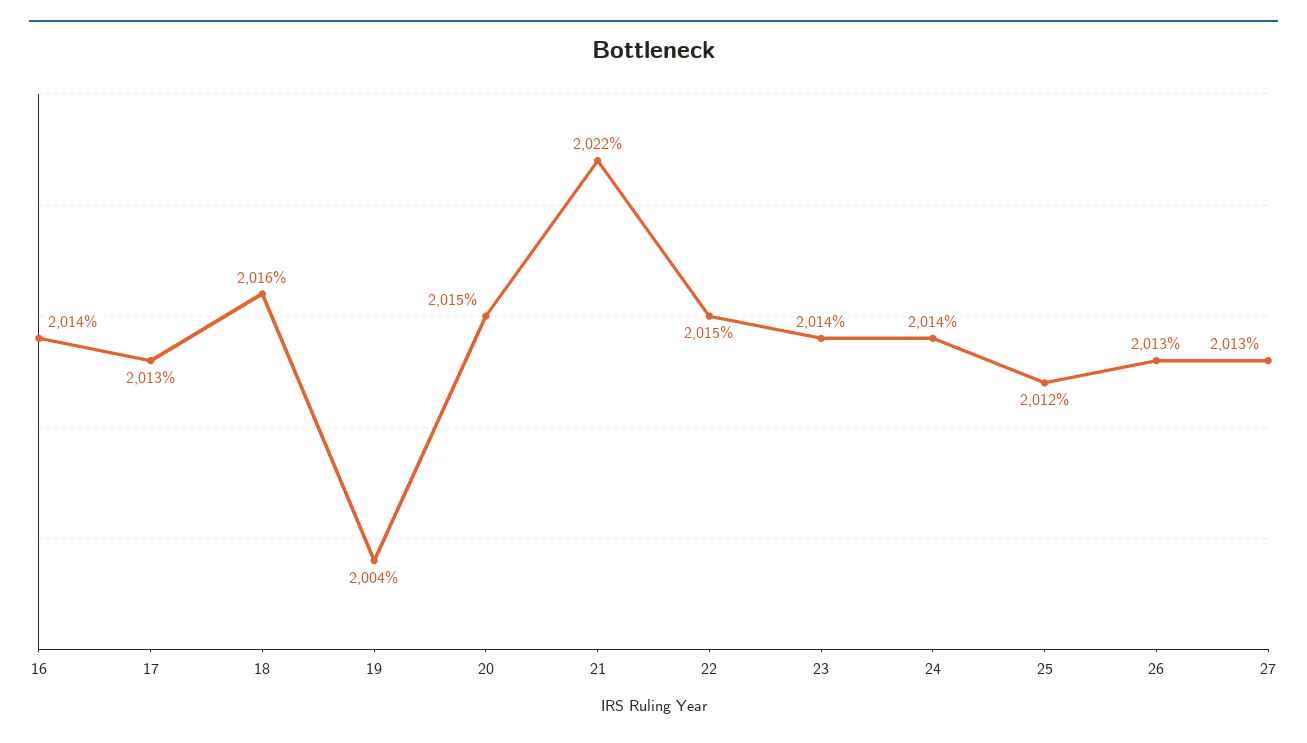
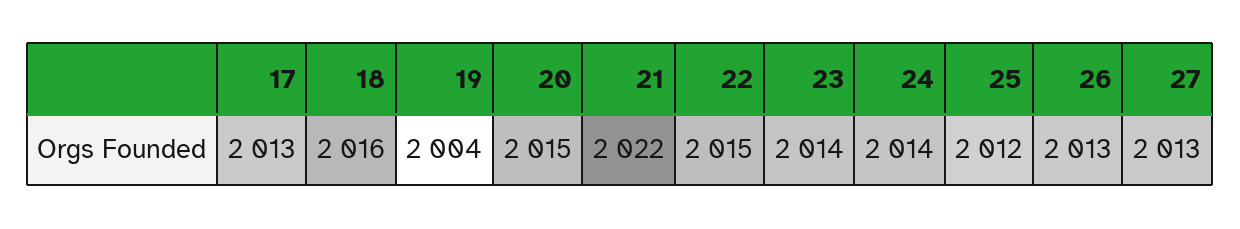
16: 2014 -> none

